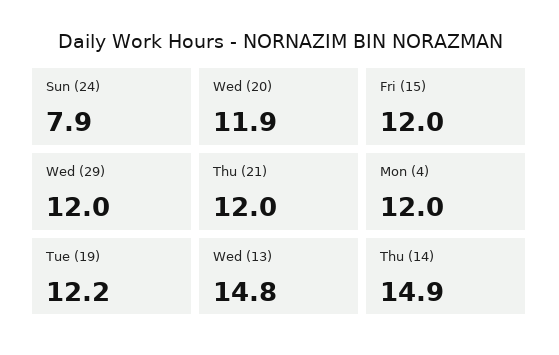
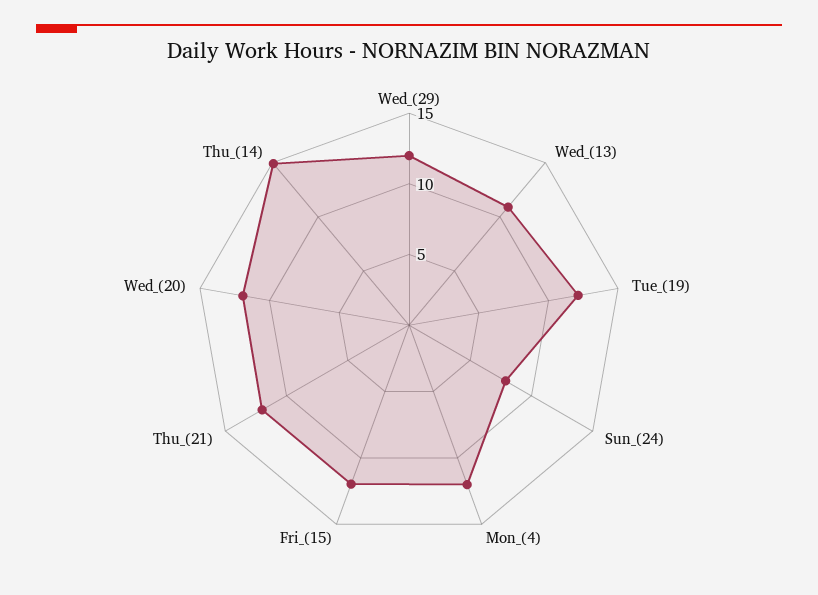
Wed (13): 14.8 -> 11

